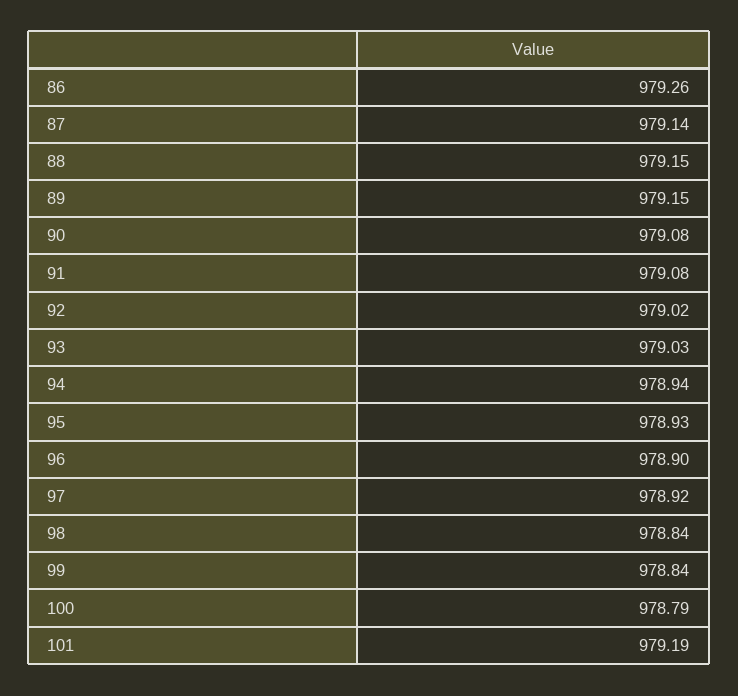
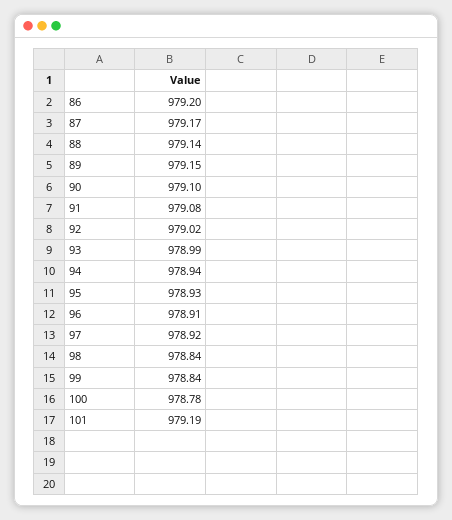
86: 979.26 -> 979.2
87: 979.14 -> 979.17
88: 979.15 -> 979.14
90: 979.08 -> 979.1
93: 979.03 -> 978.99
96: 978.9 -> 978.91
100: 978.79 -> 978.78

